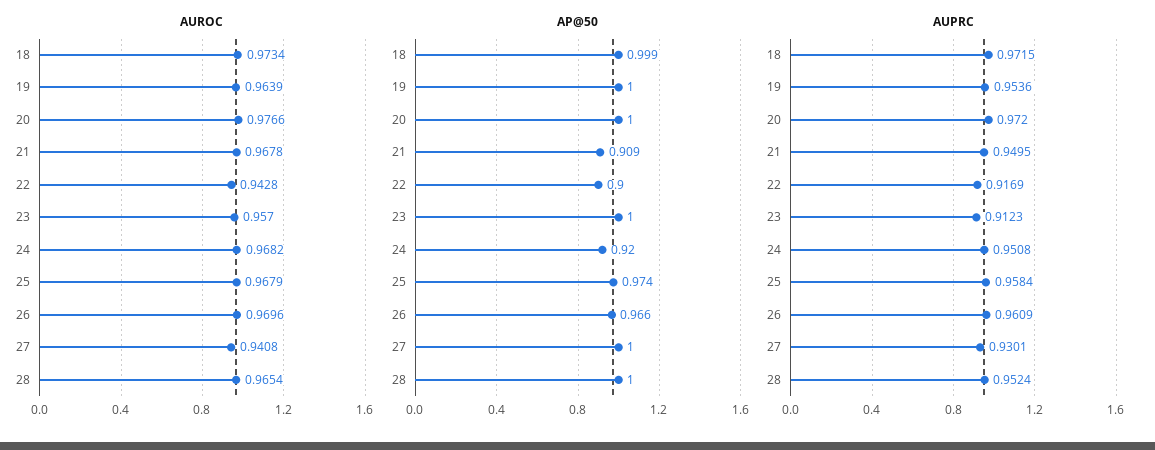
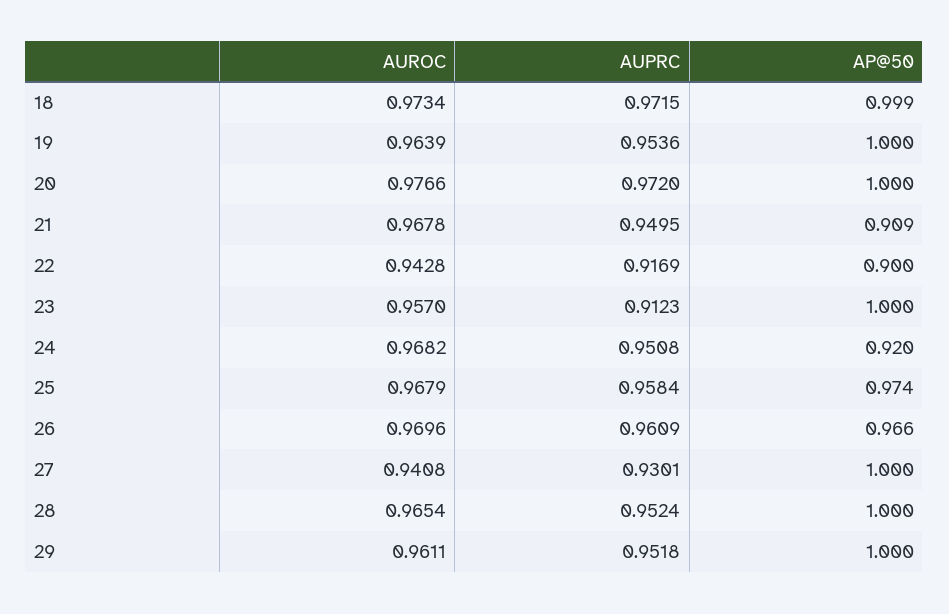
AUROC, 29: none -> 0.9611
AUPRC, 29: none -> 0.9518
AP@50, 29: none -> 1

